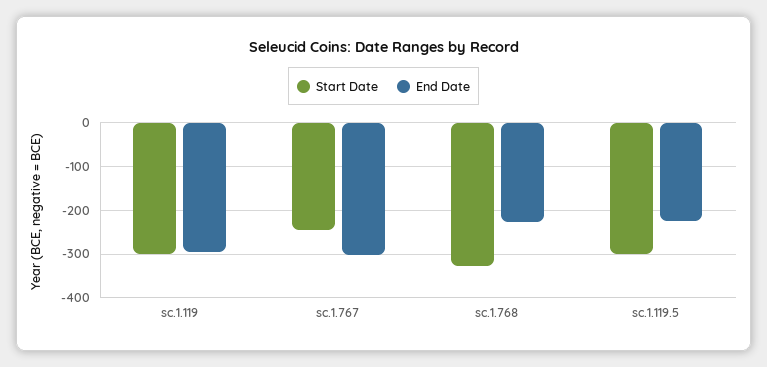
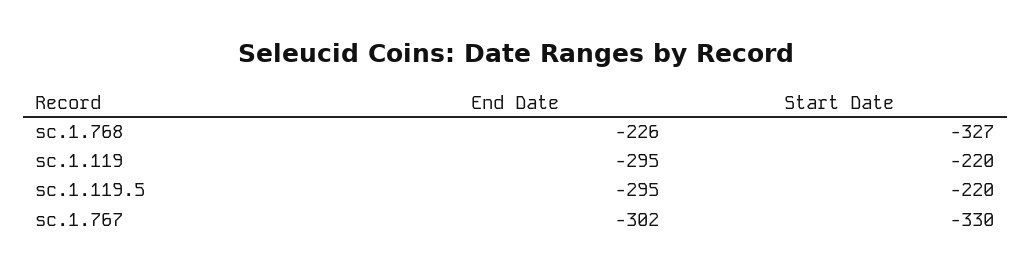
Start Date, sc.1.119: -300 -> -220
Start Date, sc.1.767: -240 -> -330
Start Date, sc.1.119.5: -300 -> -220
End Date, sc.1.119.5: -220 -> -295

